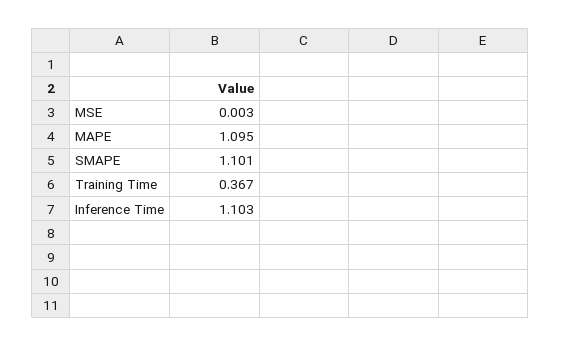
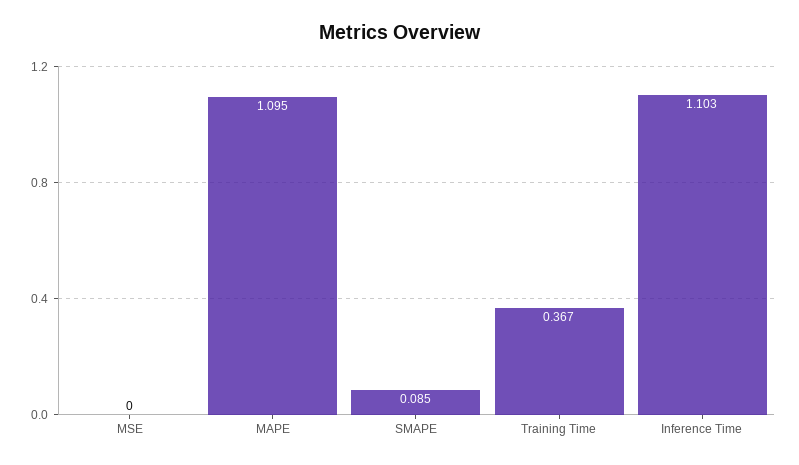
MSE: 0.003 -> 0
SMAPE: 1.101 -> 0.085

